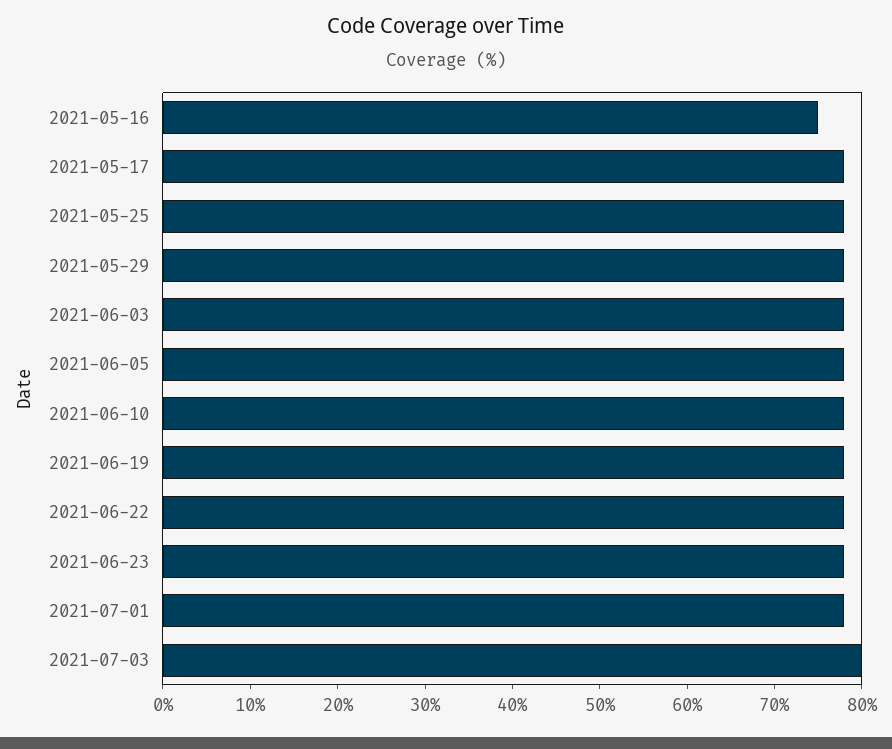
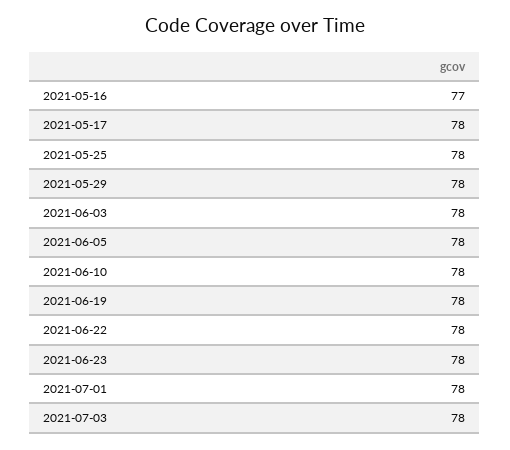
2021-05-16: 75 -> 77
2021-07-03: 80 -> 78

